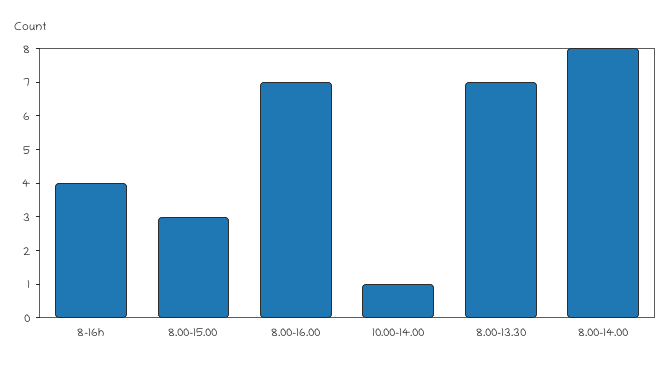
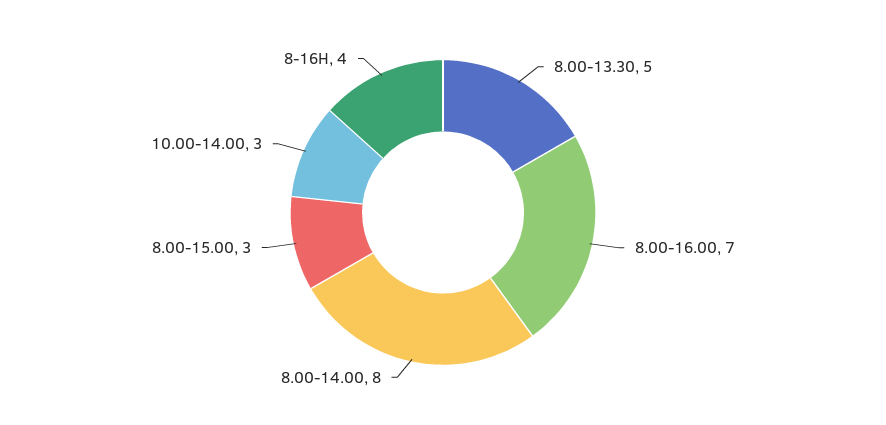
10.00-14.00: 1 -> 3
8.00-13.30: 7 -> 5

